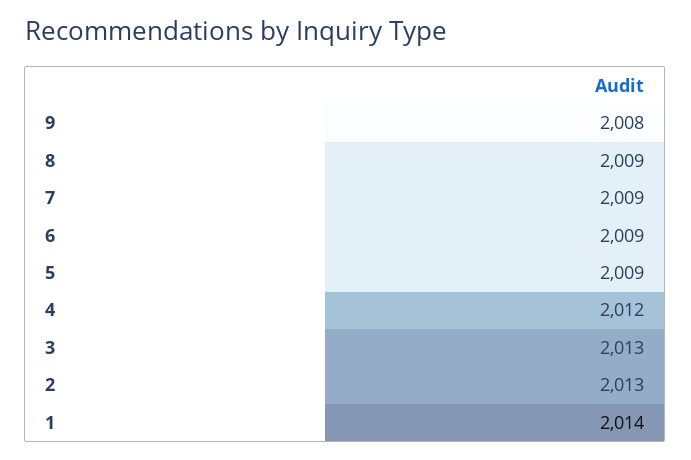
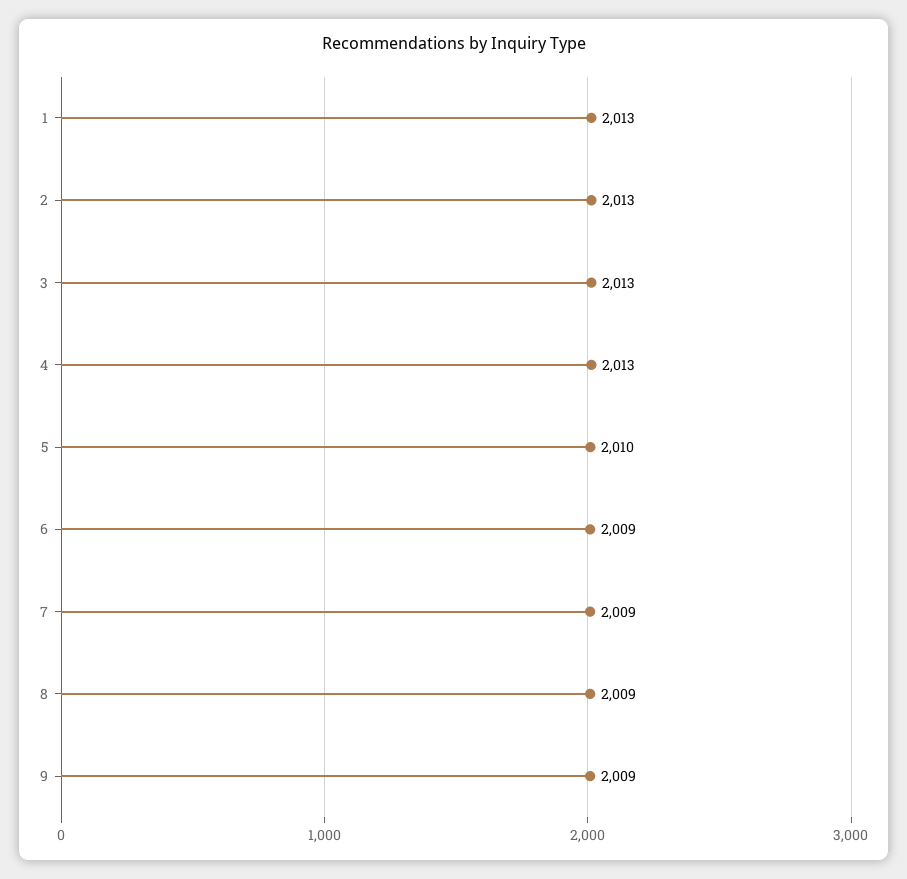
9: 2008 -> 2009
5: 2009 -> 2010
4: 2012 -> 2013
1: 2014 -> 2013

